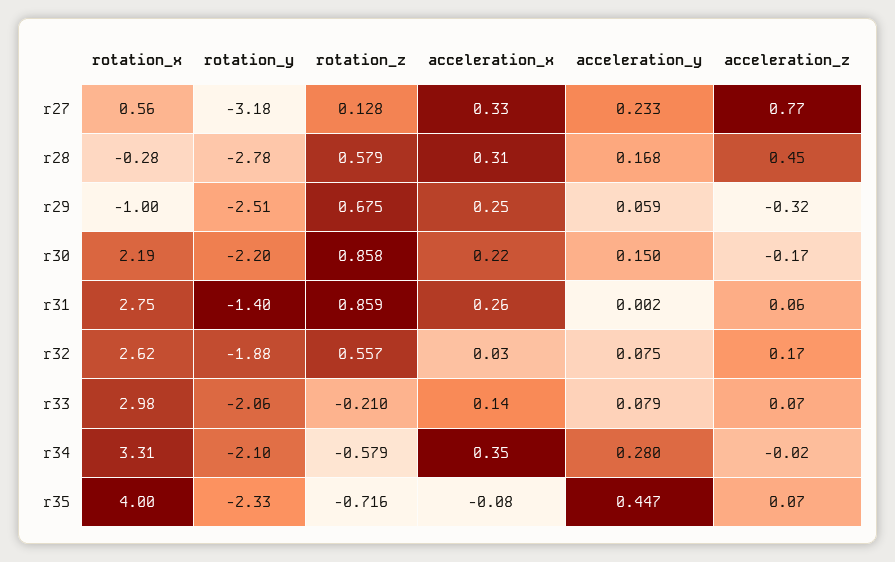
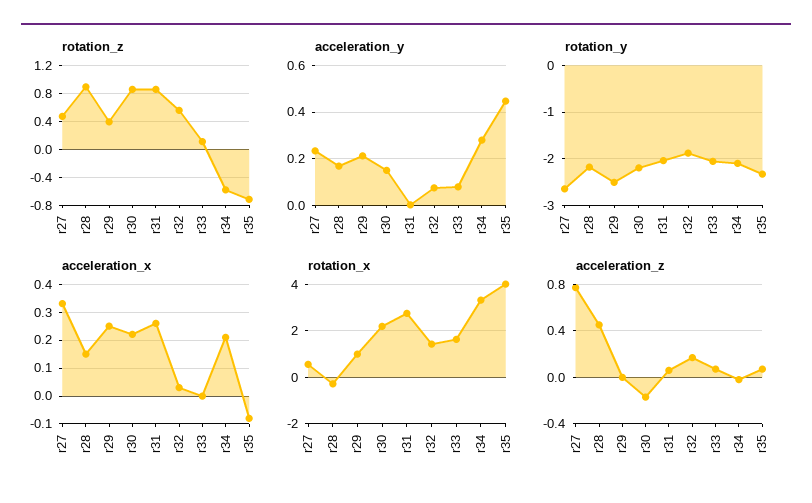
rotation_y, r27: -3.18 -> -2.6
rotation_z, r27: 0.128 -> 0.5
rotation_y, r28: -2.78 -> -2.2
rotation_z, r28: 0.579 -> 0.9
acceleration_x, r28: 0.31 -> 0.15
rotation_x, r29: -1 -> 1
rotation_z, r29: 0.675 -> 0.4
acceleration_y, r29: 0.059 -> 0.2
acceleration_z, r29: -0.32 -> 0
rotation_y, r31: -1.4 -> -2
rotation_x, r32: 2.62 -> 1.5
rotation_x, r33: 2.98 -> 1.5
rotation_z, r33: -0.21 -> 0.1
acceleration_x, r33: 0.14 -> 0
acceleration_x, r34: 0.35 -> 0.2

